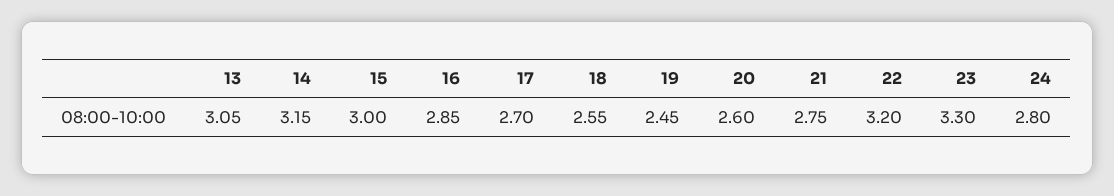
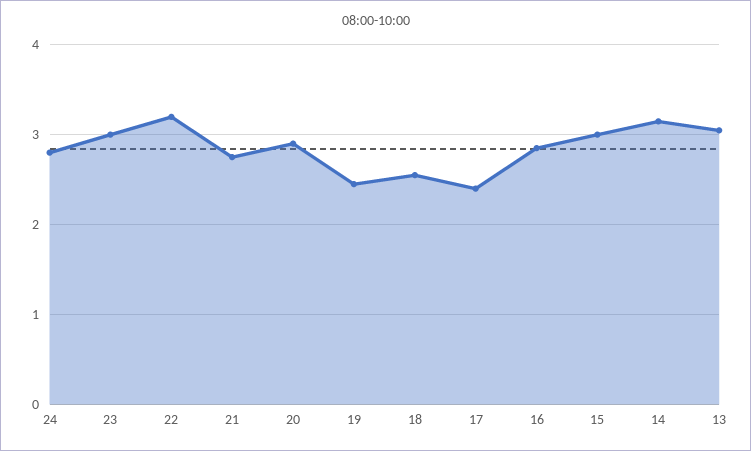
17: 2.7 -> 2.4
20: 2.6 -> 2.9
23: 3.3 -> 3

